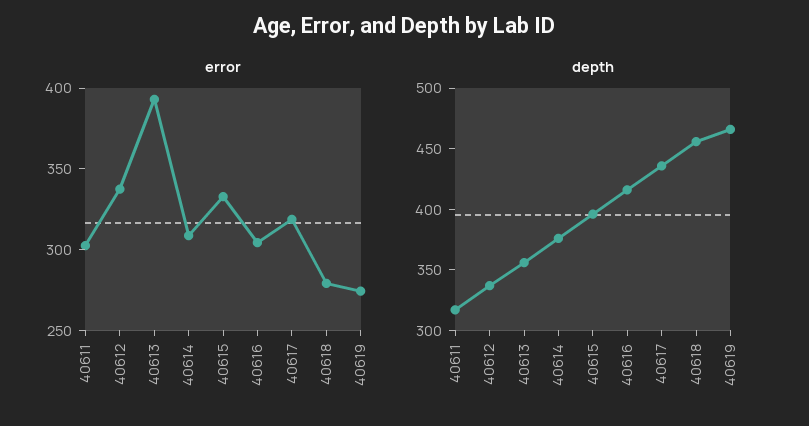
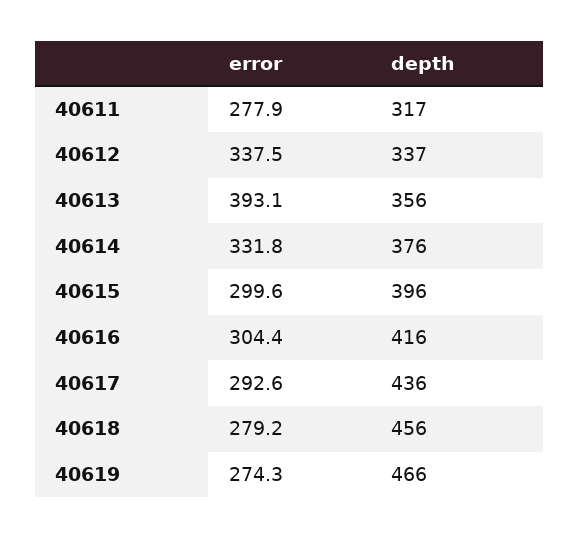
error, 40611: 300 -> 277.9
error, 40614: 310 -> 331.8
error, 40615: 330 -> 299.6
error, 40617: 320 -> 292.6

